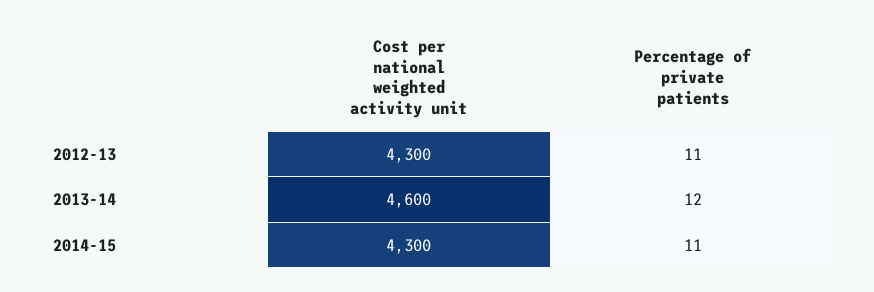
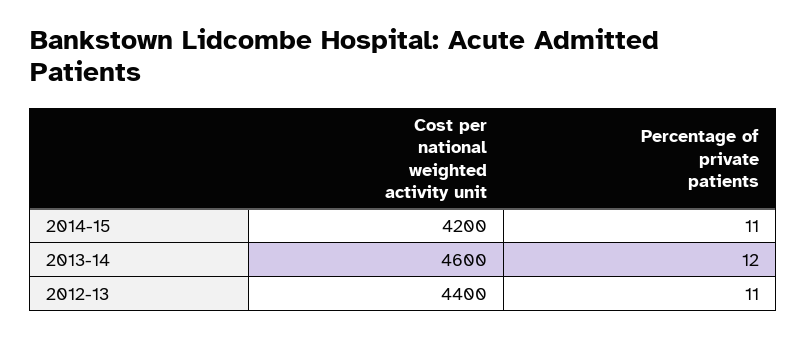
Cost per national weighted activity unit, 2012-13: 4300 -> 4400
Cost per national weighted activity unit, 2014-15: 4300 -> 4200

